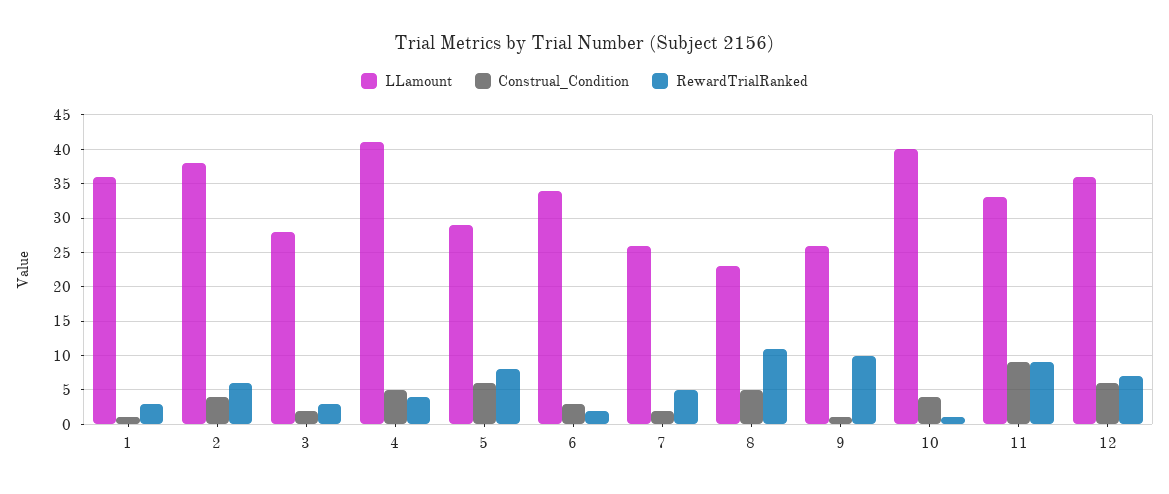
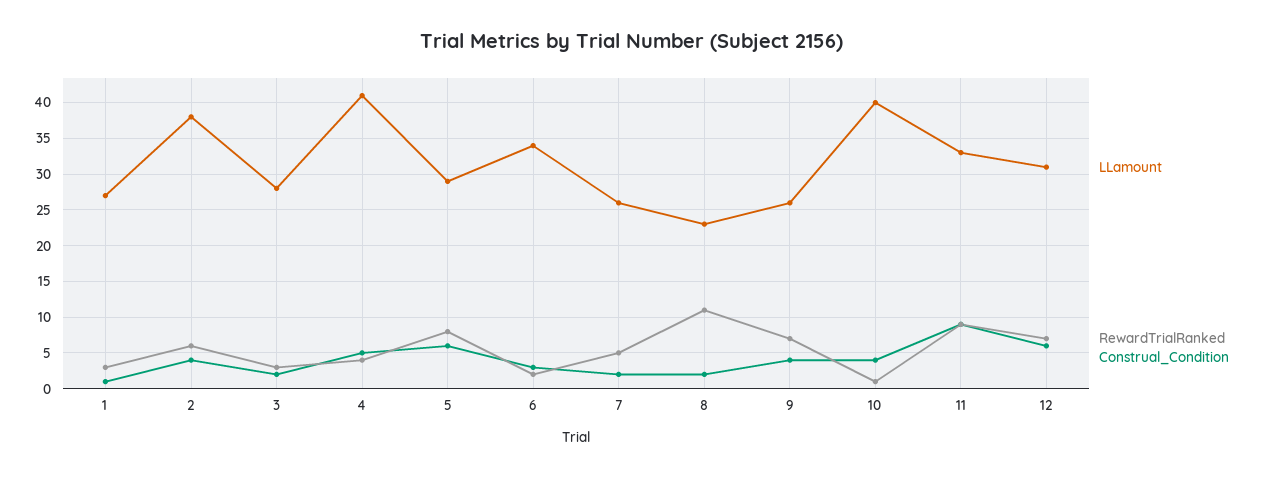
LLamount, 1: 36 -> 27
Construal_Condition, 8: 5 -> 2
Construal_Condition, 9: 1 -> 4
RewardTrialRanked, 9: 10 -> 7
LLamount, 12: 36 -> 31

